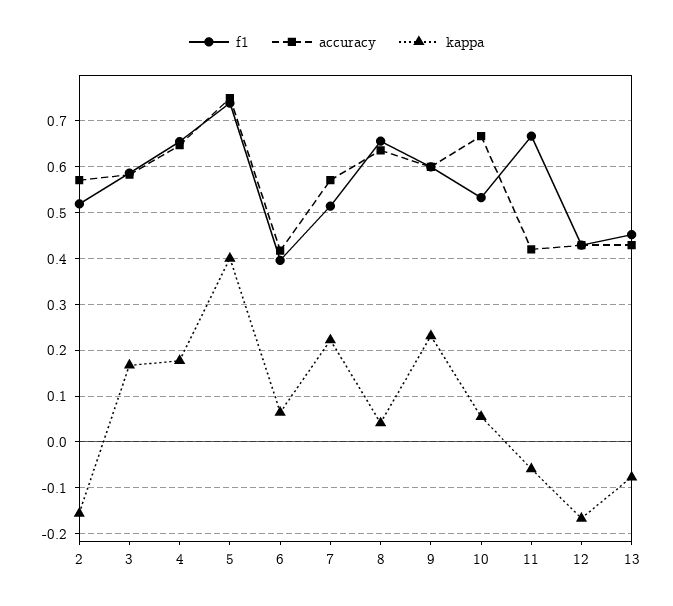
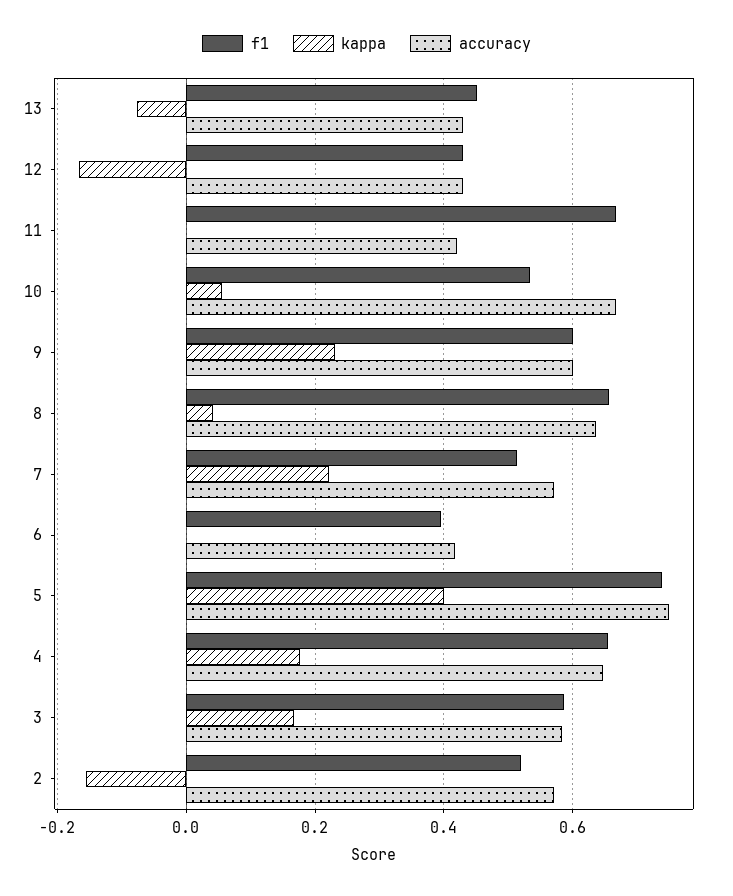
kappa, 6: 0.06 -> 0
kappa, 11: -0.06 -> 0

